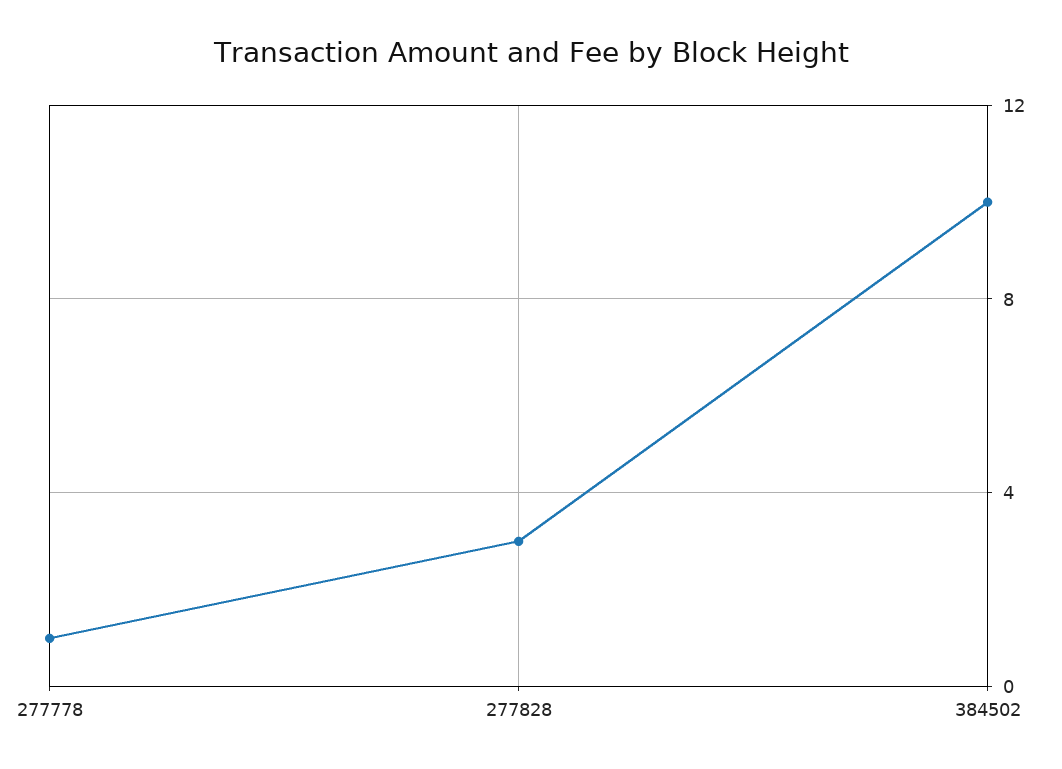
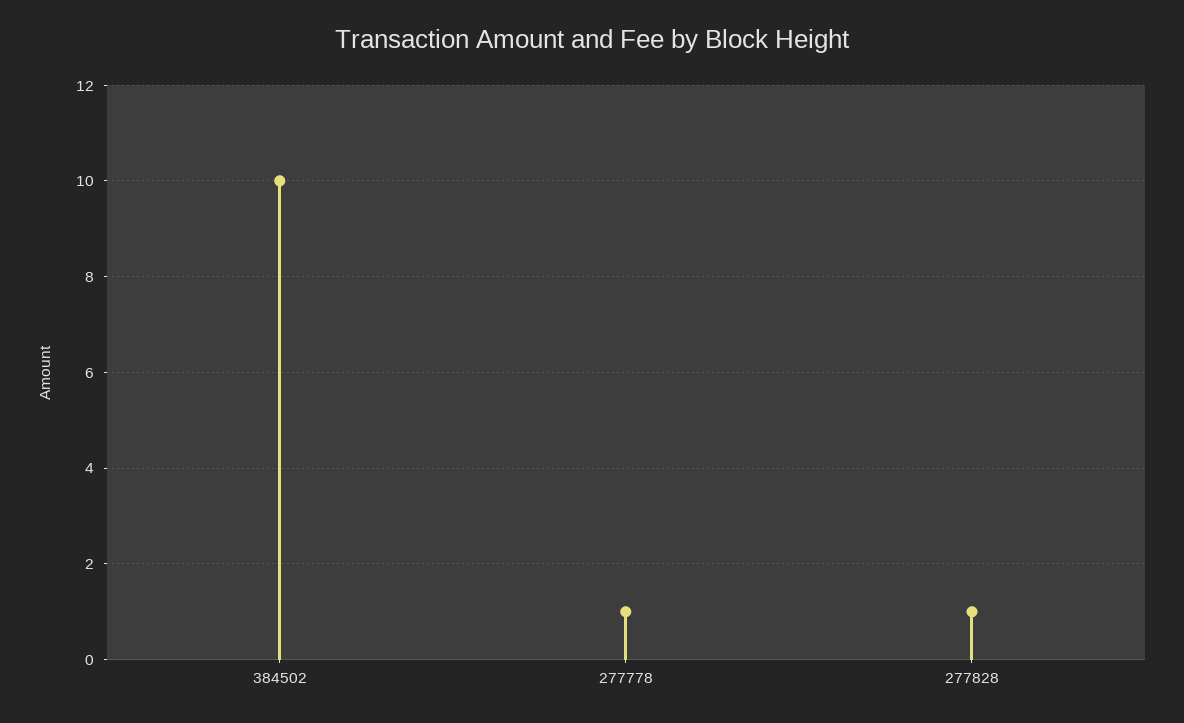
277828: 3 -> 1

